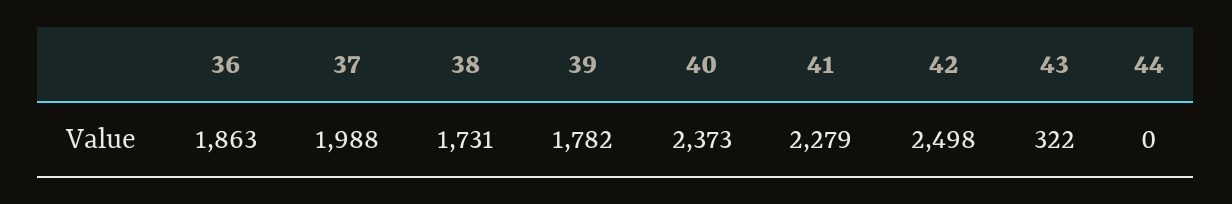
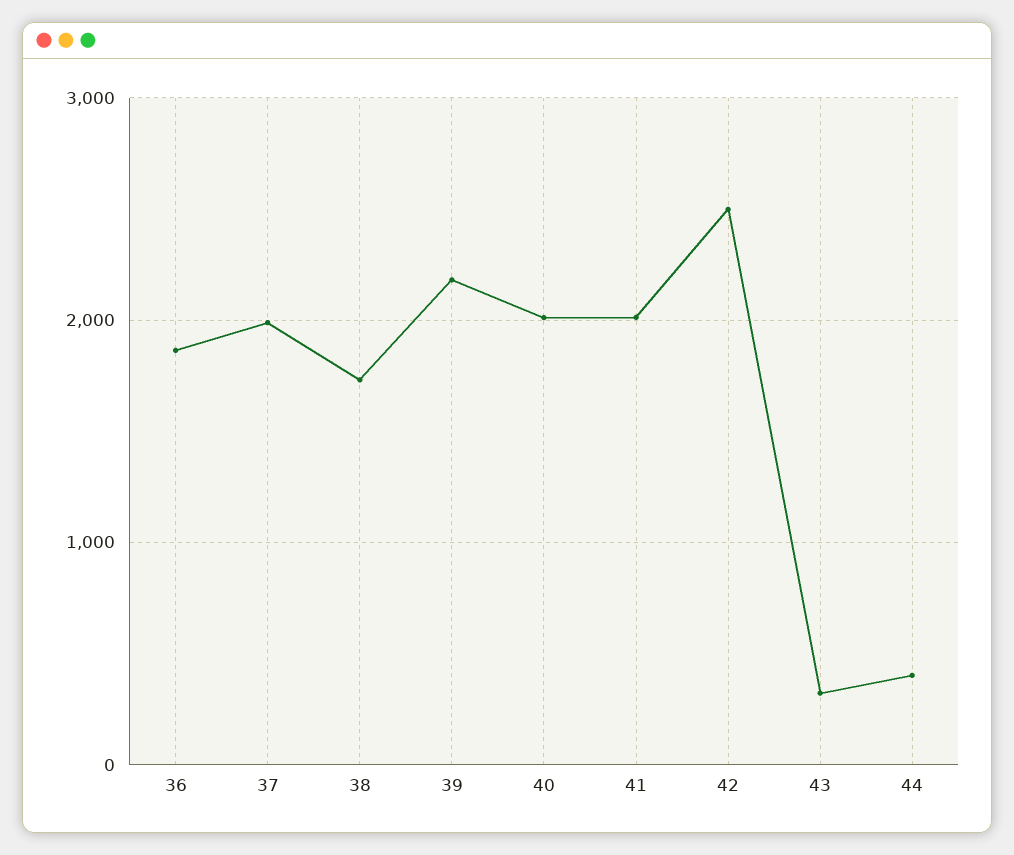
39: 1782 -> 2200
40: 2373 -> 2000
41: 2279 -> 2000
44: 0 -> 400

